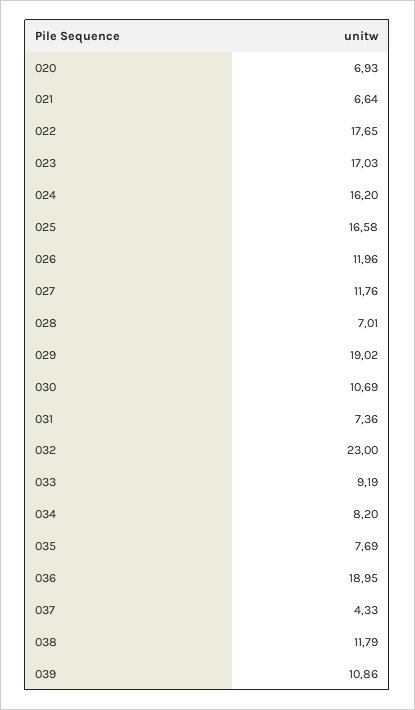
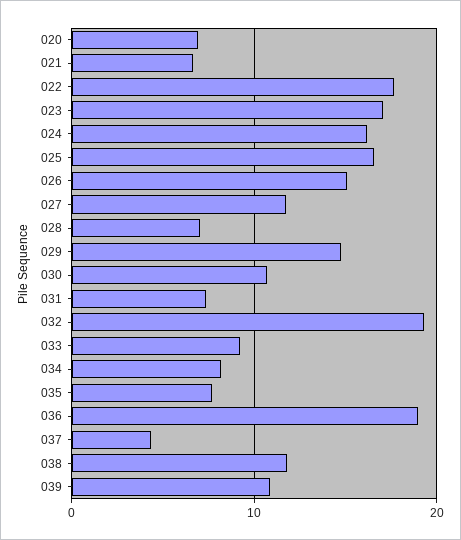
026: 11.96 -> 15
029: 19.02 -> 15
032: 23 -> 19

